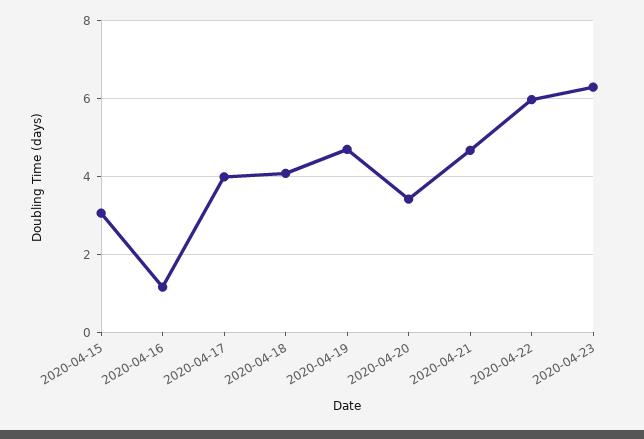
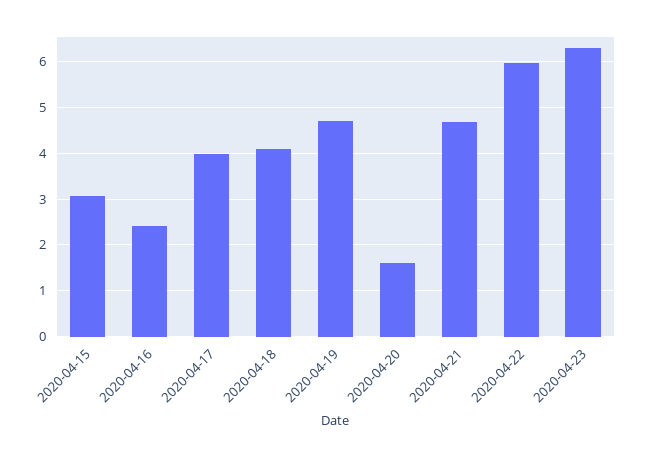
2020-04-16: 1.2 -> 2.4
2020-04-20: 3.4 -> 1.6

